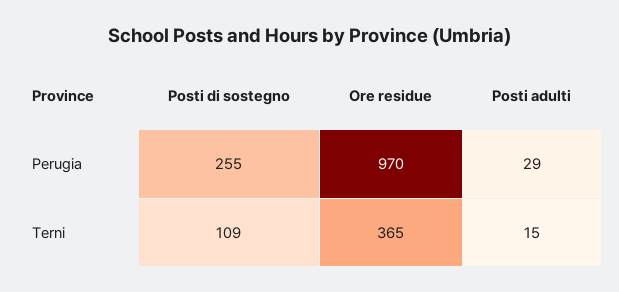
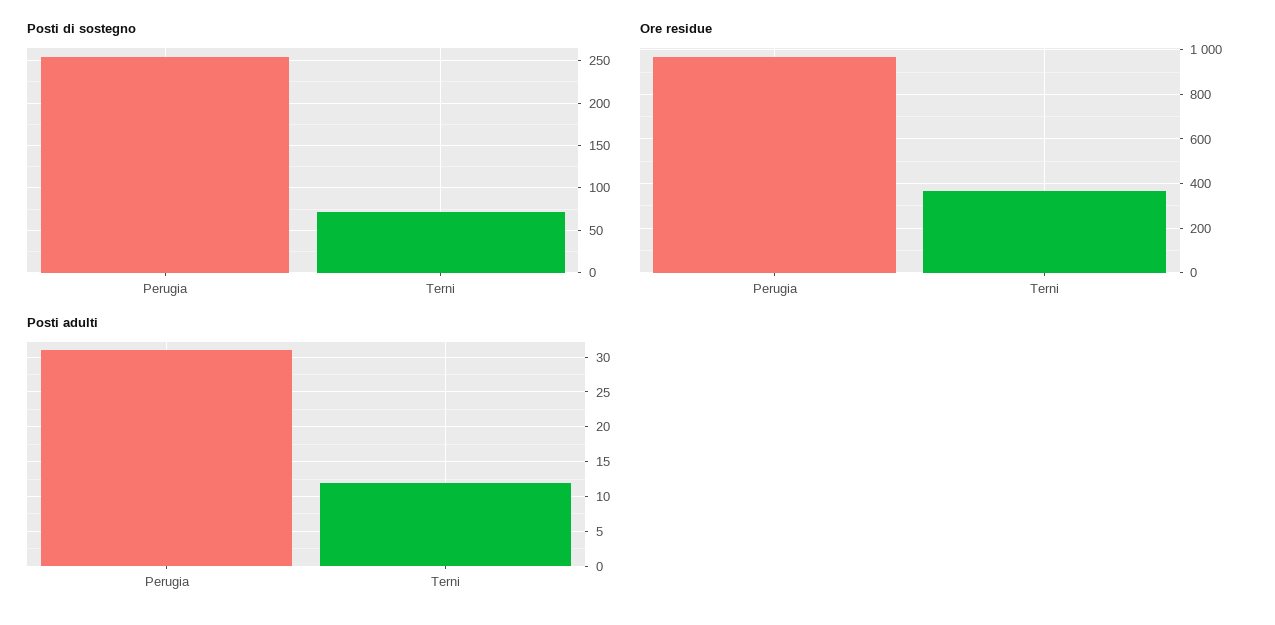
Posti adulti, Perugia: 29 -> 31
Posti di sostegno, Terni: 109 -> 70
Posti adulti, Terni: 15 -> 12

